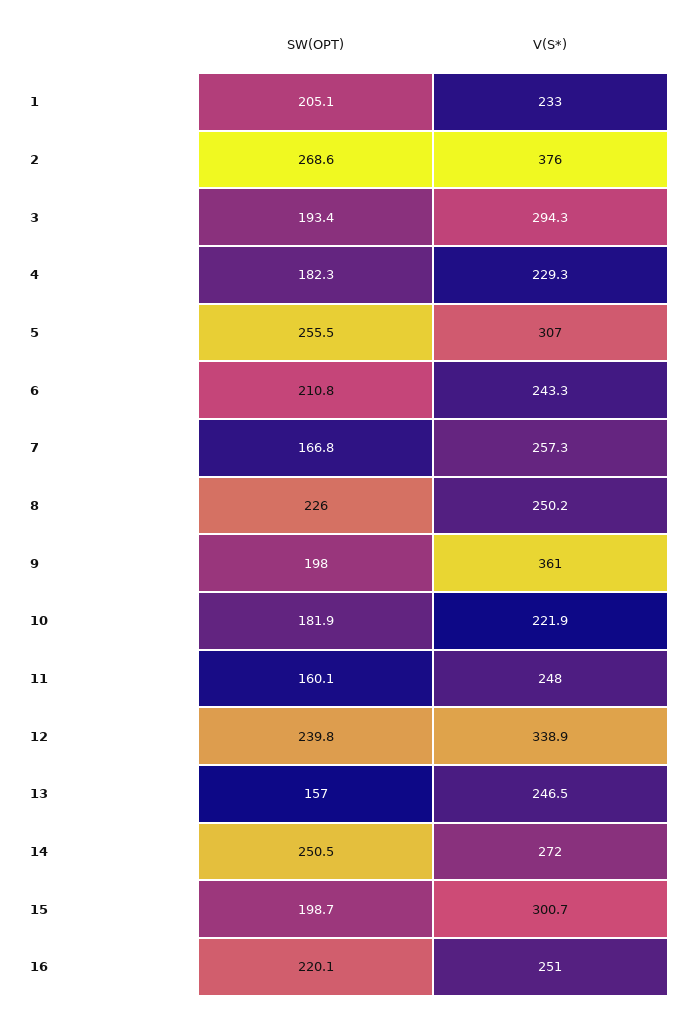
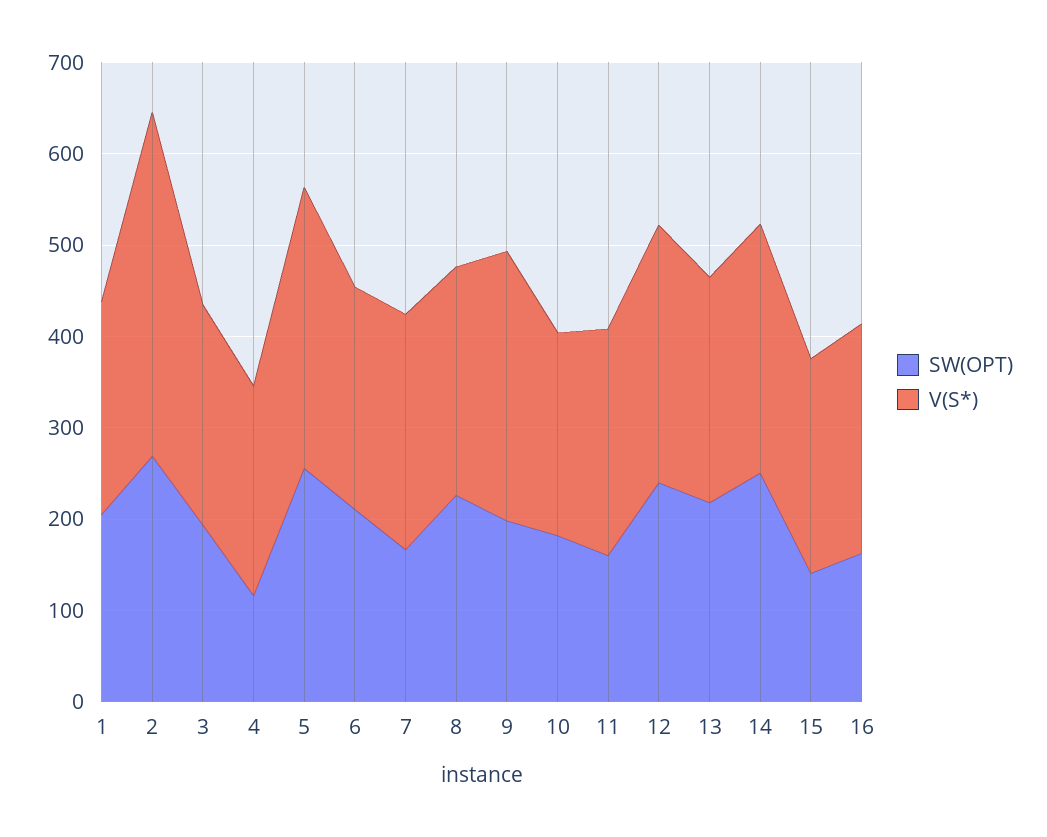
V(S*), 3: 294.3 -> 240
SW(OPT), 4: 182.3 -> 120
V(S*), 9: 361 -> 300
V(S*), 12: 338.9 -> 280
SW(OPT), 13: 157 -> 220
SW(OPT), 15: 198.7 -> 140
V(S*), 15: 300.7 -> 240
SW(OPT), 16: 220.1 -> 160

